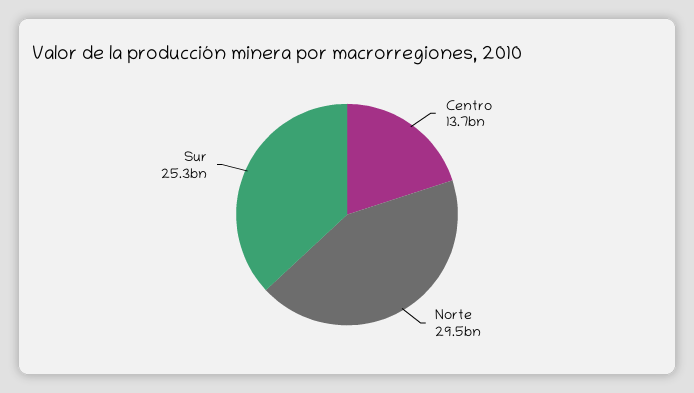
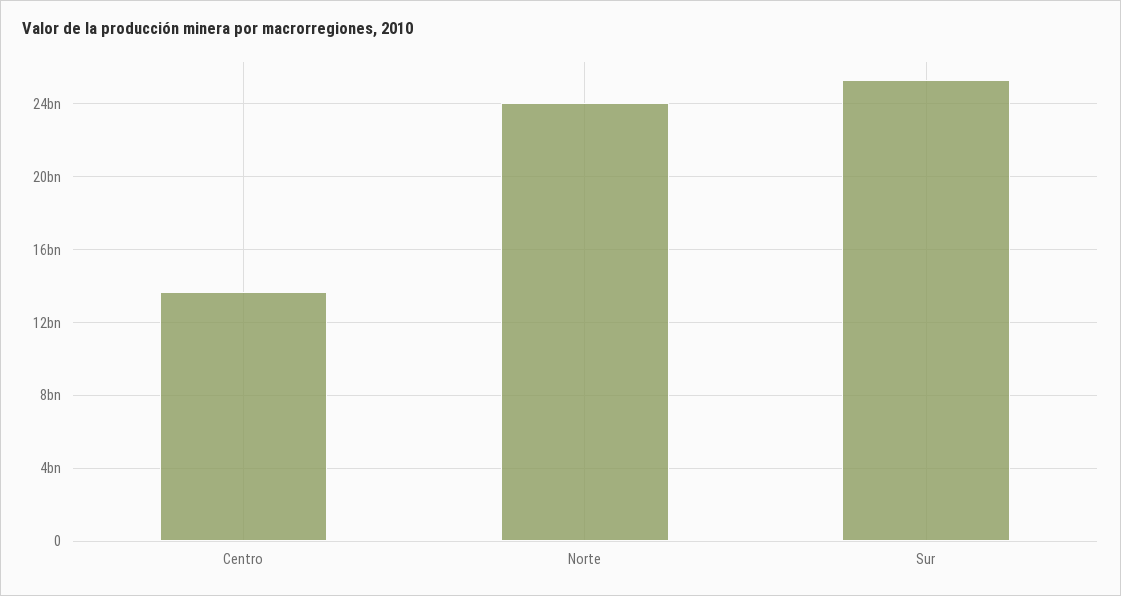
Norte: 29500000000 -> 24000000000

